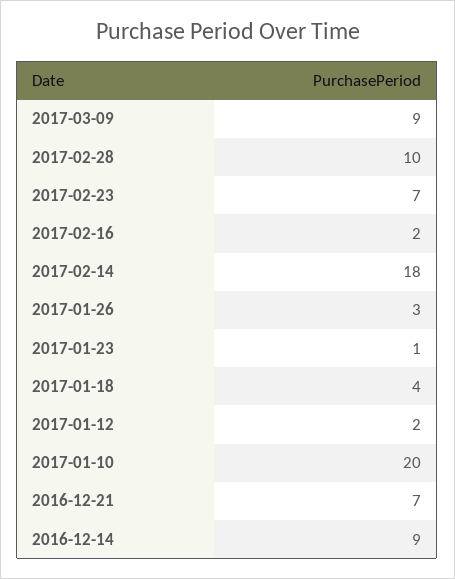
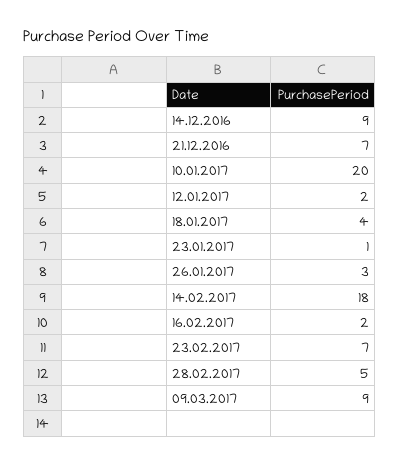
2017-02-28: 10 -> 5

